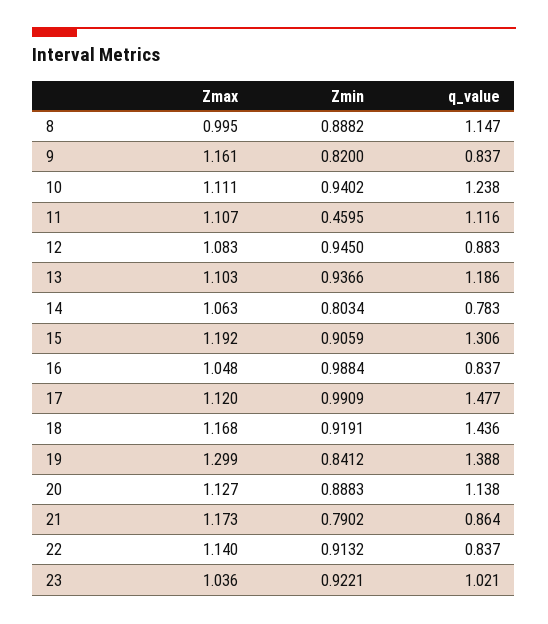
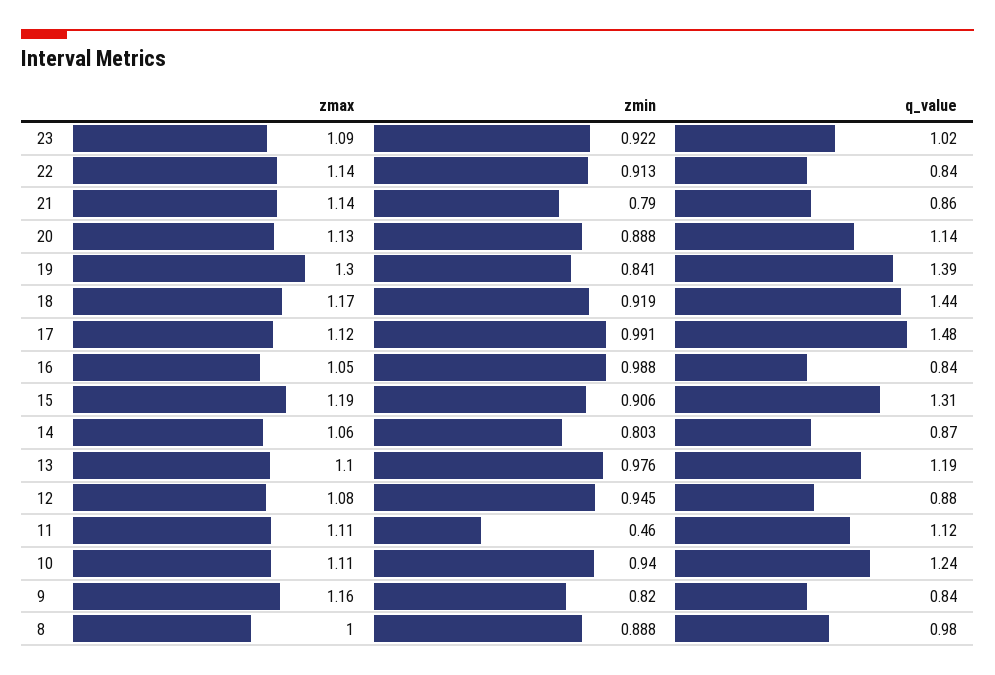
q_value, 8: 1.147 -> 0.98
Zmin, 13: 0.9366 -> 0.976
q_value, 14: 0.783 -> 0.87
Zmax, 21: 1.173 -> 1.14
Zmax, 23: 1.036 -> 1.09

